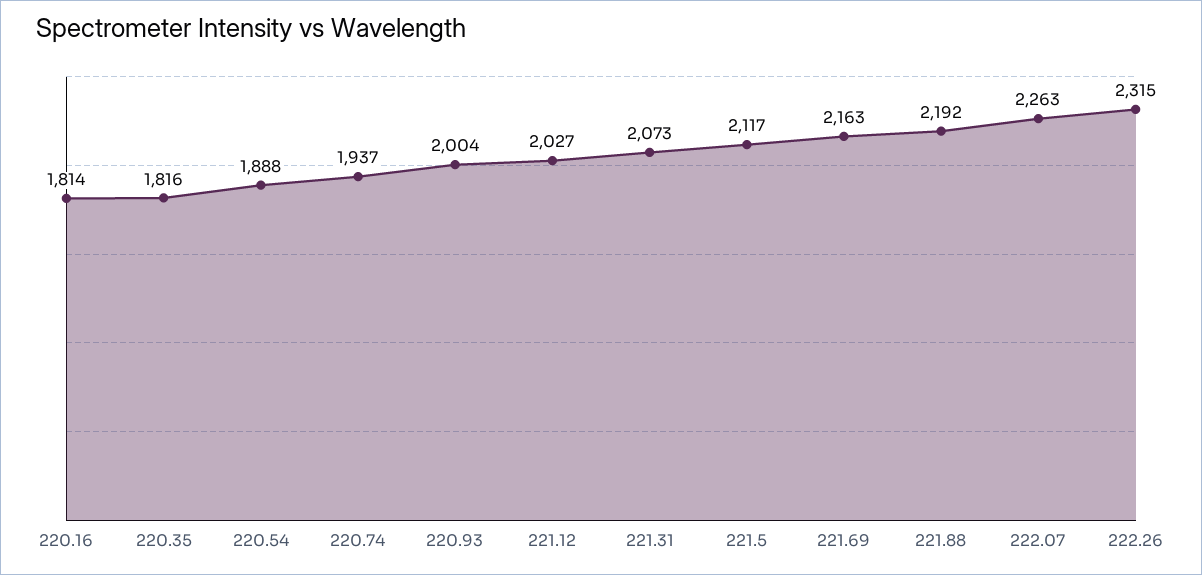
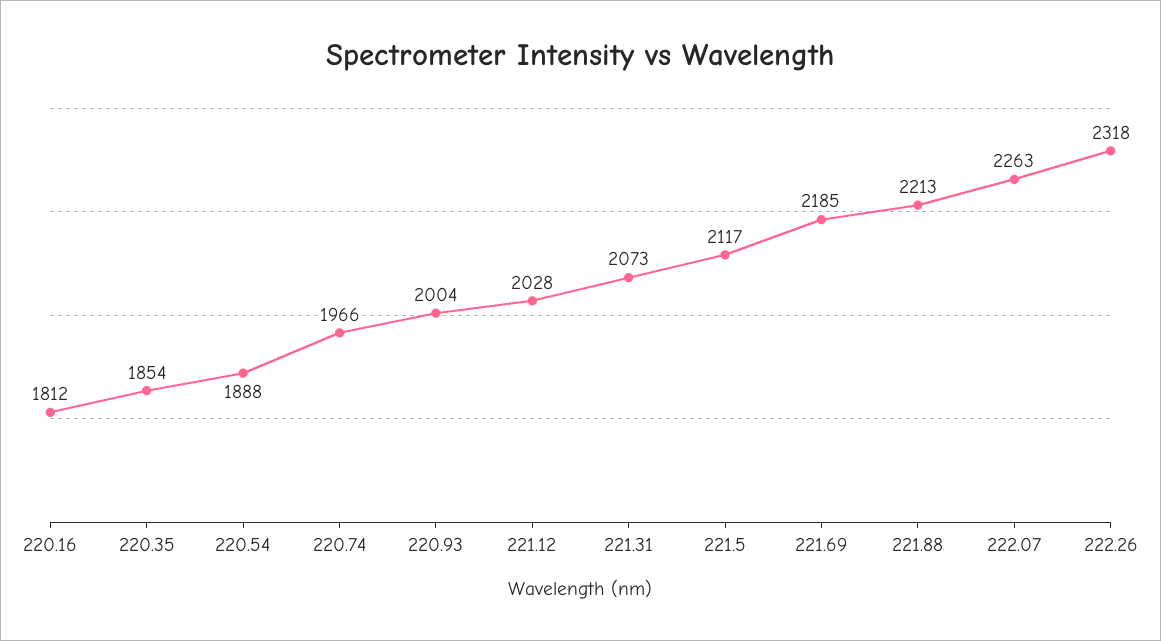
220.16: 1814 -> 1812
220.35: 1816 -> 1854
220.74: 1937 -> 1966
221.12: 2027 -> 2028
221.69: 2163 -> 2185
221.88: 2192 -> 2213
222.26: 2315 -> 2318

